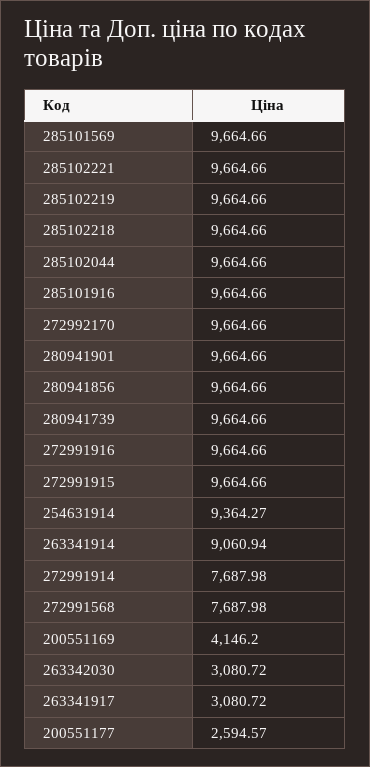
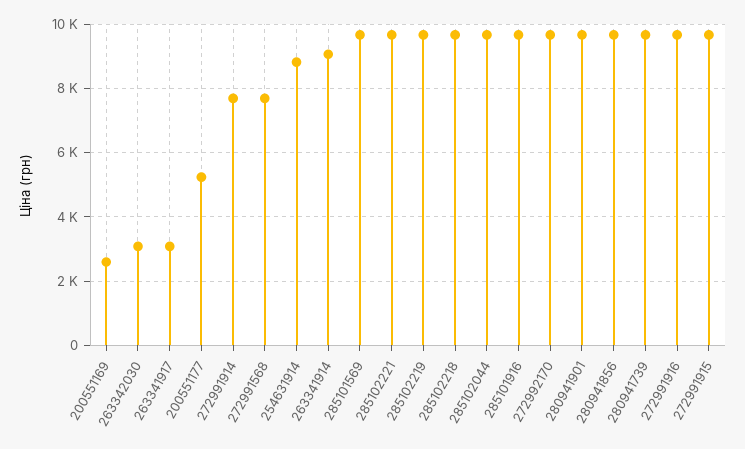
254631914: 9364.27 -> 8800
200551169: 4146.2 -> 2600
200551177: 2594.57 -> 5200

